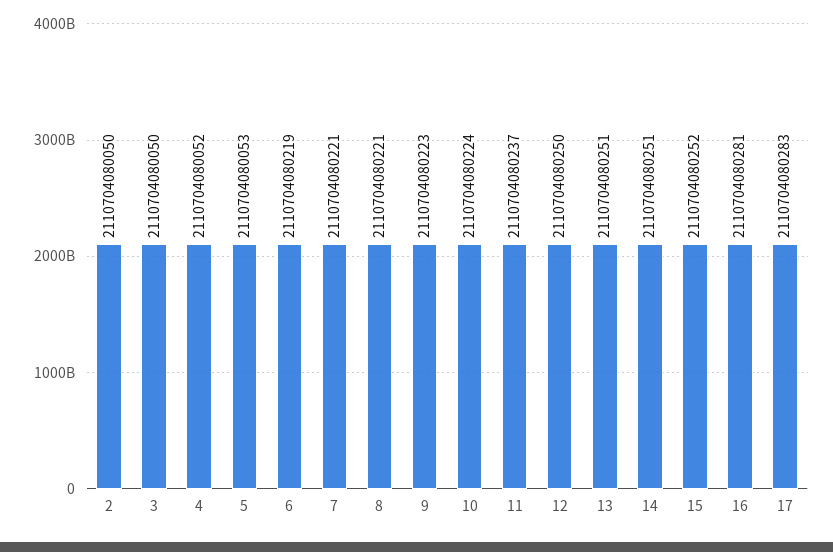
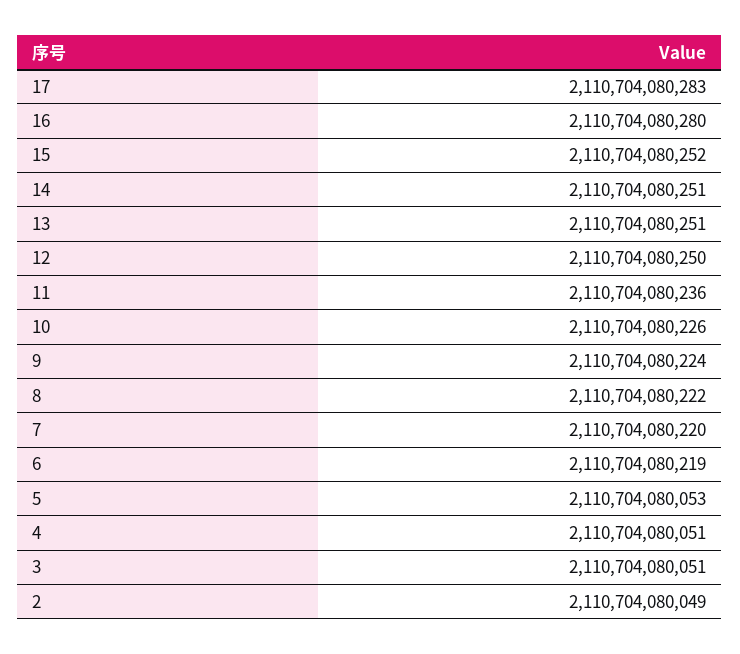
2: 2110704080050 -> 2110704080049
3: 2110704080050 -> 2110704080051
4: 2110704080052 -> 2110704080051
7: 2110704080221 -> 2110704080220
8: 2110704080221 -> 2110704080222
9: 2110704080223 -> 2110704080224
10: 2110704080224 -> 2110704080226
11: 2110704080237 -> 2110704080236
16: 2110704080281 -> 2110704080280

